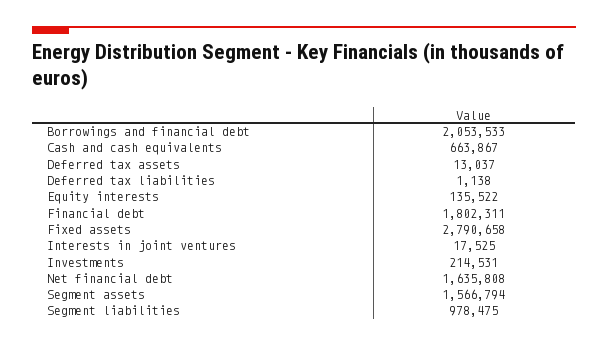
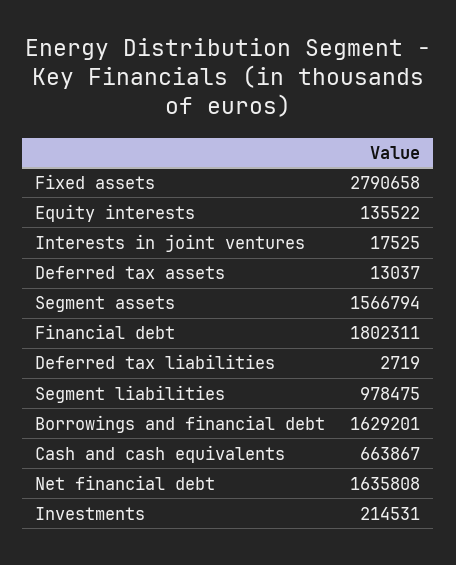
Borrowings and financial debt: 2053533 -> 1629201
Deferred tax liabilities: 1138 -> 2719

